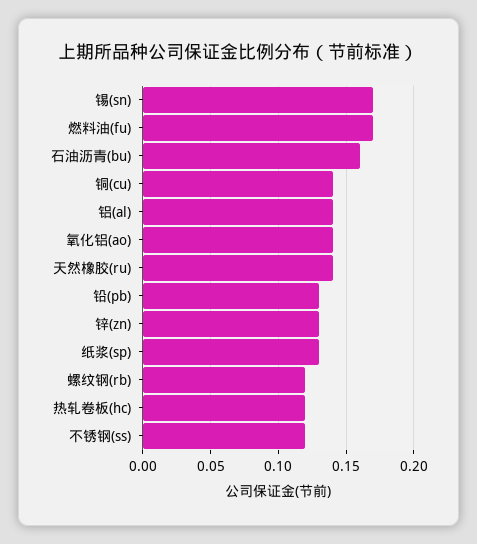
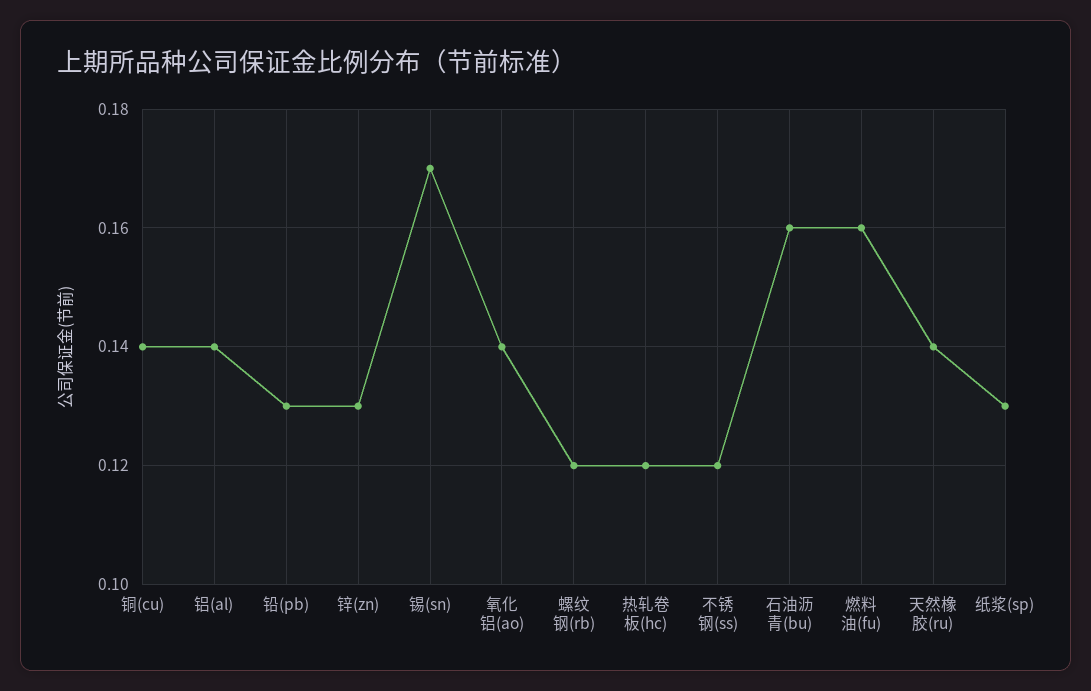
燃料油(fu): 0.17 -> 0.16

